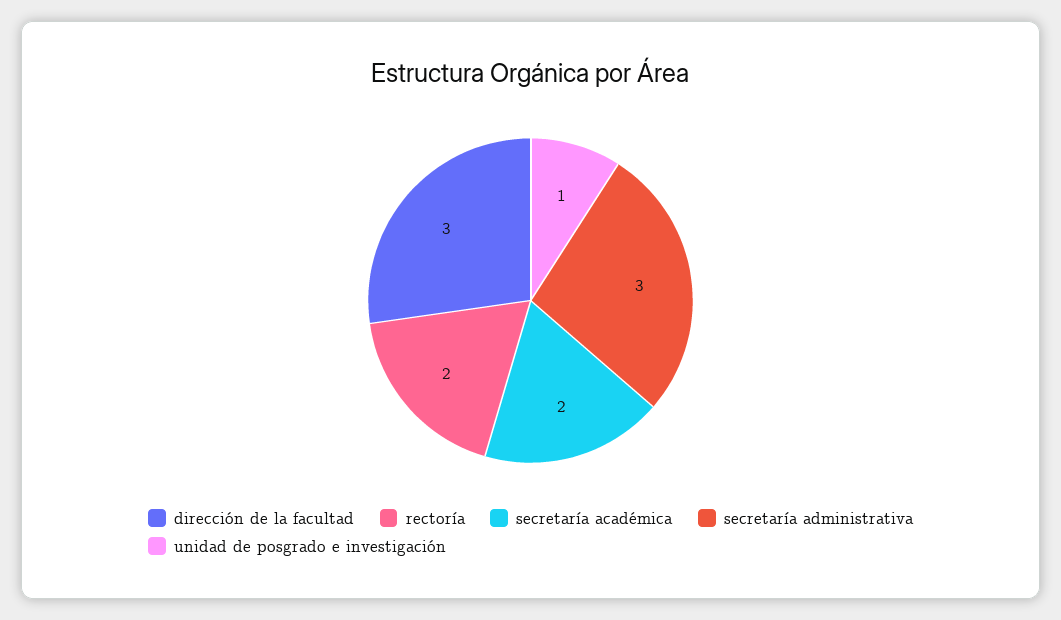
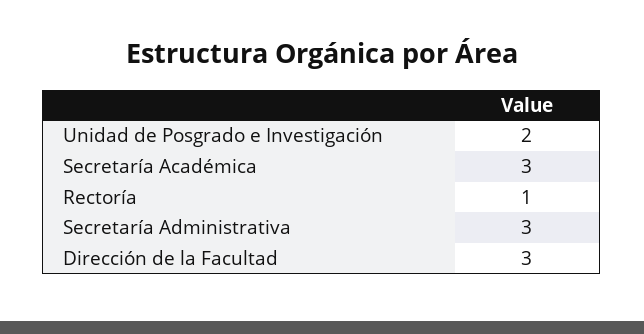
rectoría: 2 -> 1
secretaría académica: 2 -> 3
unidad de posgrado e investigación: 1 -> 2

